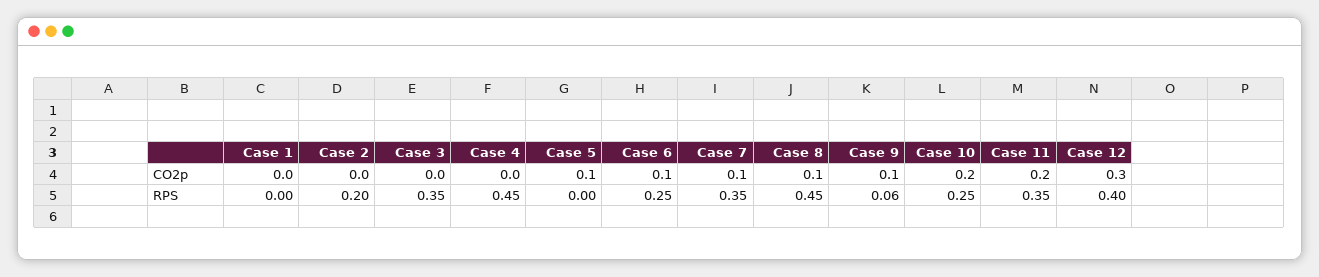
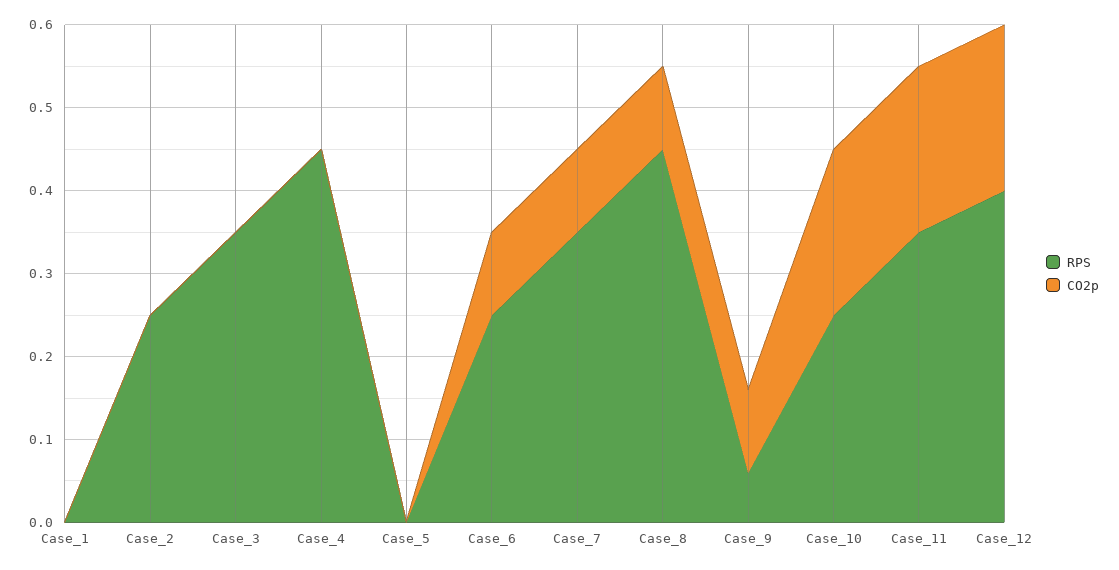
CO2p, Case 5: 0.1 -> 0
CO2p, Case 12: 0.3 -> 0.2
RPS, Case 2: 0.2 -> 0.25

